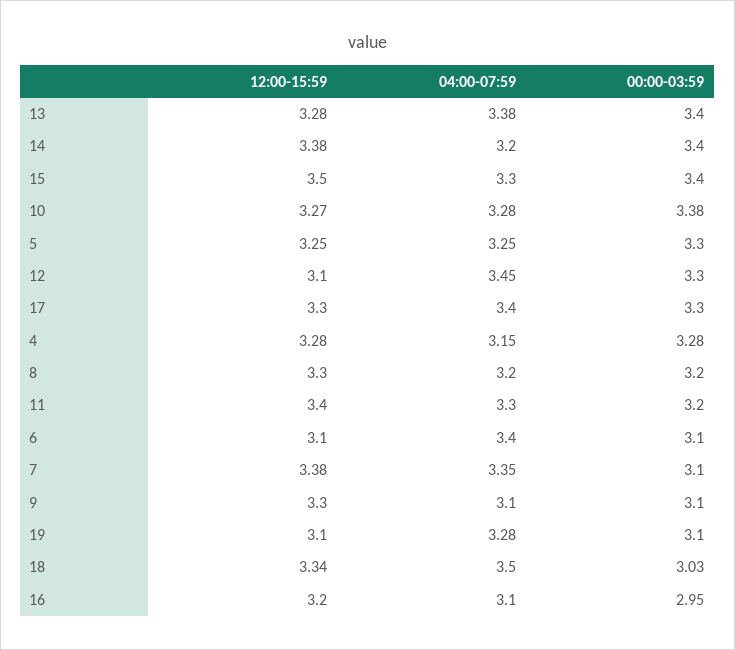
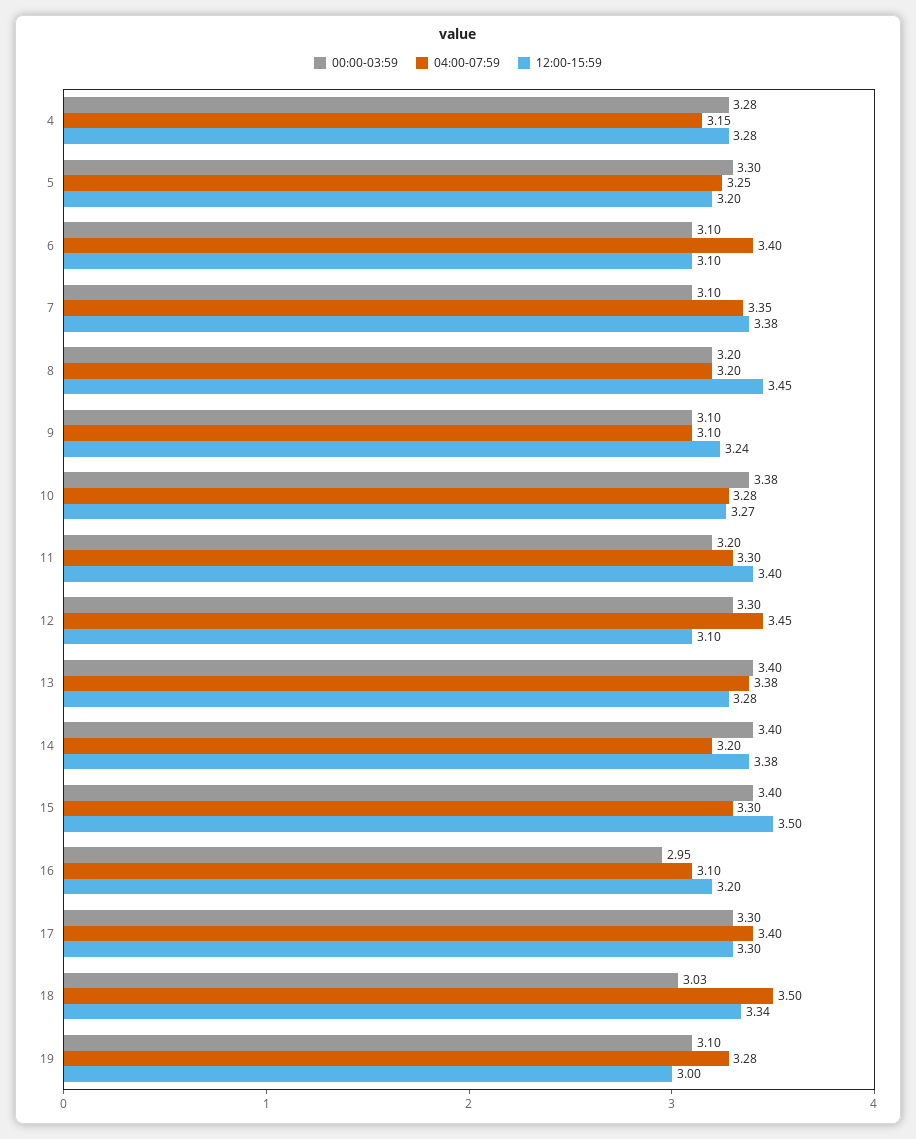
12:00-15:59, 5: 3.25 -> 3.2
12:00-15:59, 8: 3.3 -> 3.45
12:00-15:59, 9: 3.3 -> 3.24
12:00-15:59, 19: 3.1 -> 3

